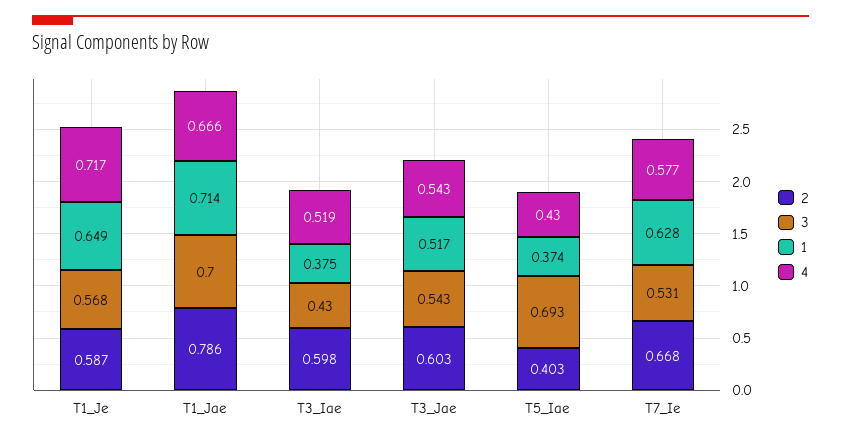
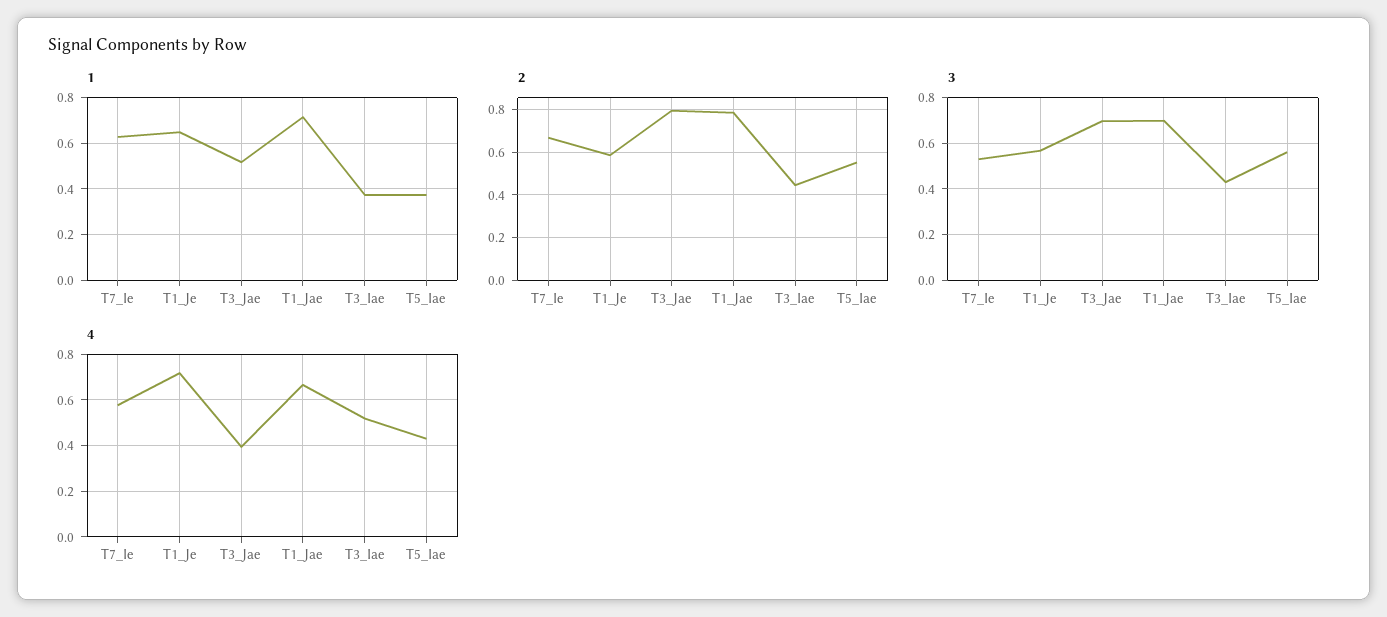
2, T3_Iae: 0.598 -> 0.45
2, T3_Jae: 0.603 -> 0.8
3, T3_Jae: 0.543 -> 0.7
4, T3_Jae: 0.543 -> 0.4
2, T5_Iae: 0.403 -> 0.55
3, T5_Iae: 0.693 -> 0.55

